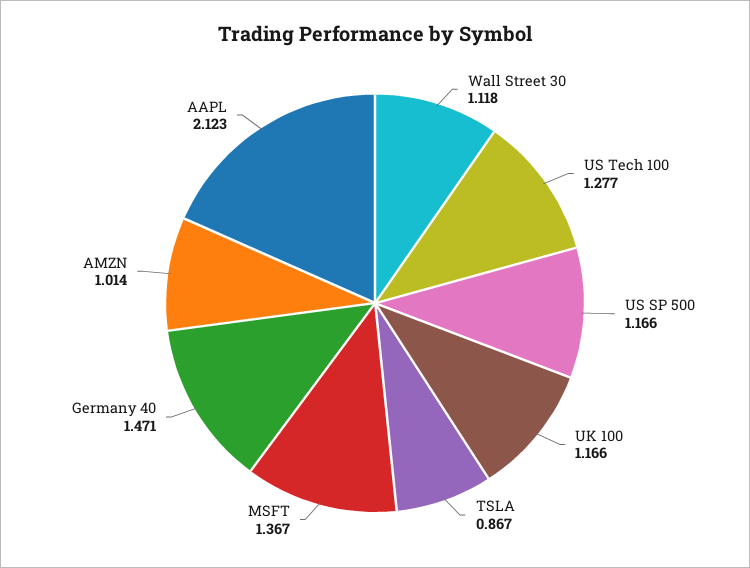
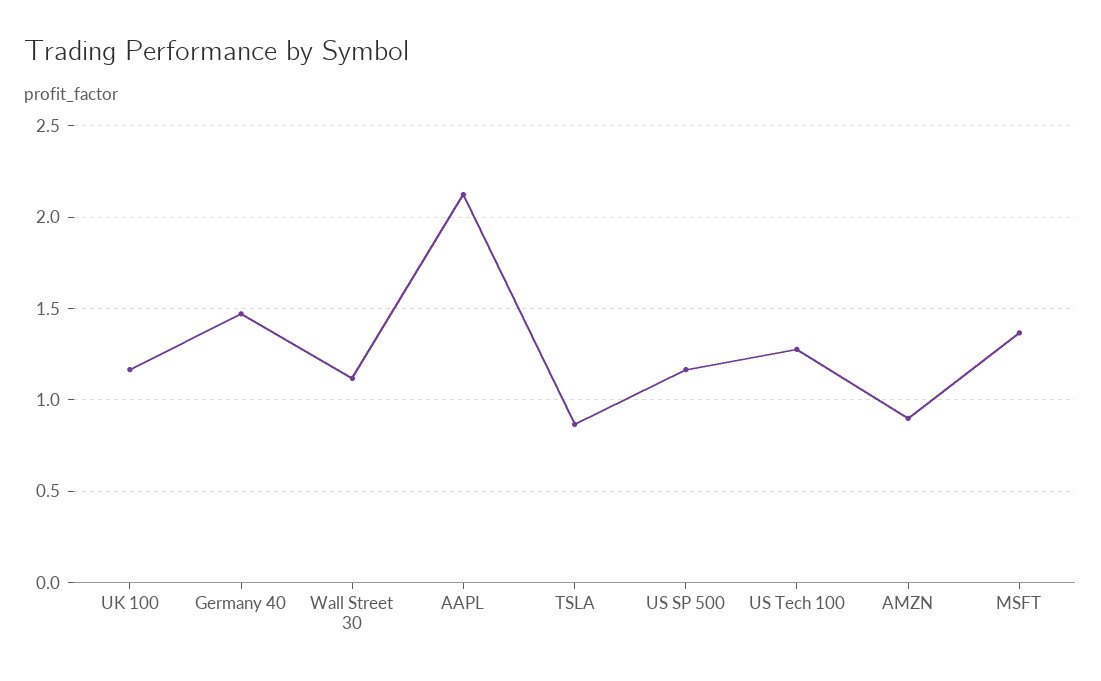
AMZN: 1.014 -> 0.9

